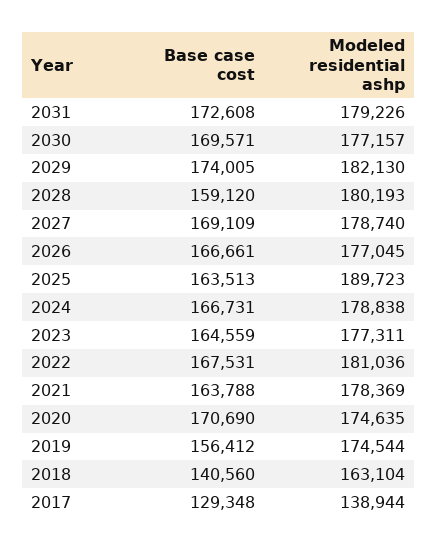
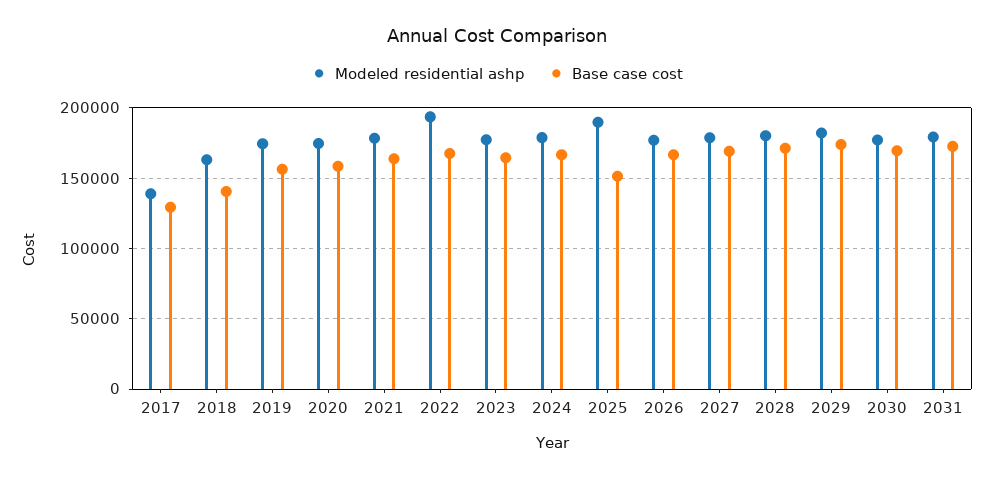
Base case cost, 2028: 159120 -> 170000
Base case cost, 2025: 163513 -> 150000
Modeled residential ashp, 2022: 181036 -> 195000
Base case cost, 2020: 170690 -> 160000

